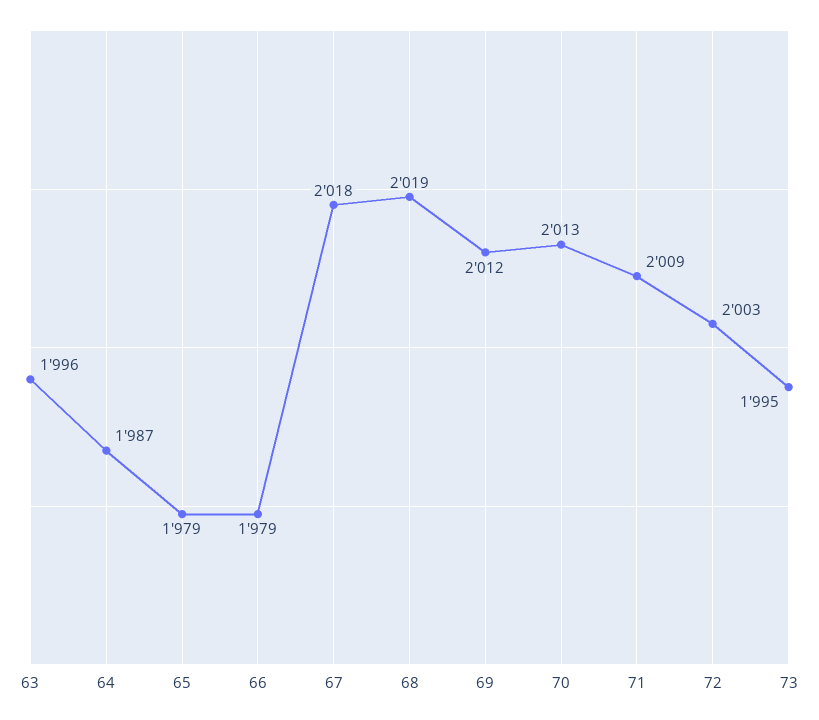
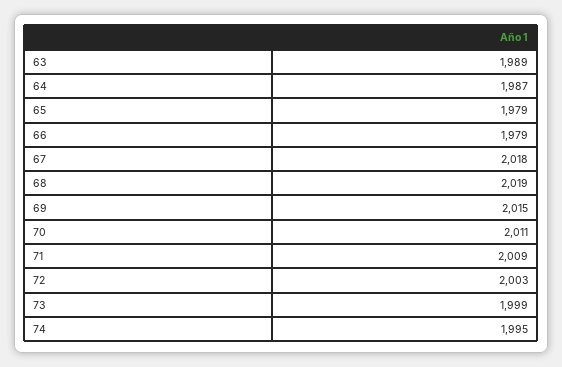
63: 1996 -> 1989
69: 2012 -> 2015
70: 2013 -> 2011
73: 1995 -> 1999
74: none -> 1995

